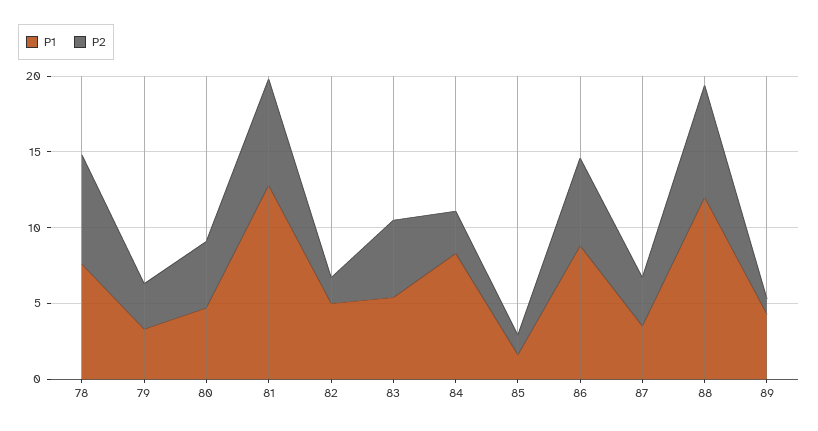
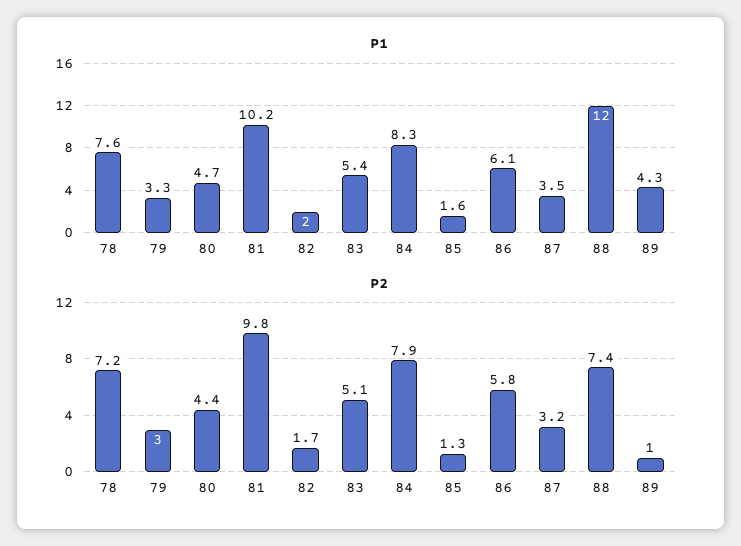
P1, 81: 13 -> 10.2
P2, 81: 7 -> 9.8
P1, 82: 5 -> 2
P2, 84: 3 -> 7.9
P1, 86: 9 -> 6.1

